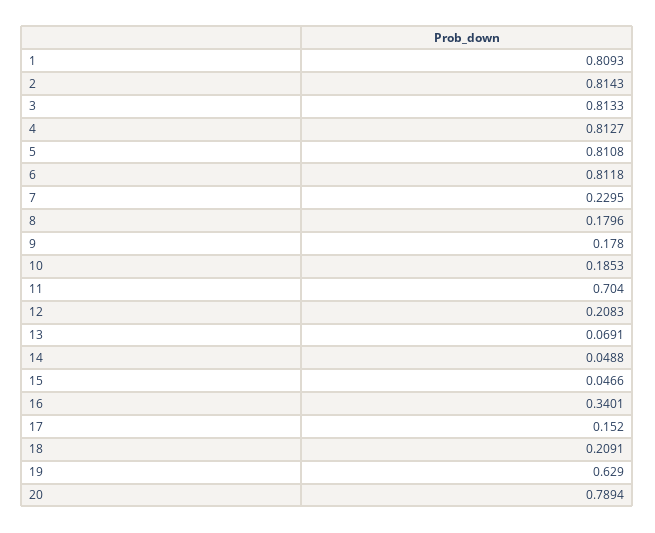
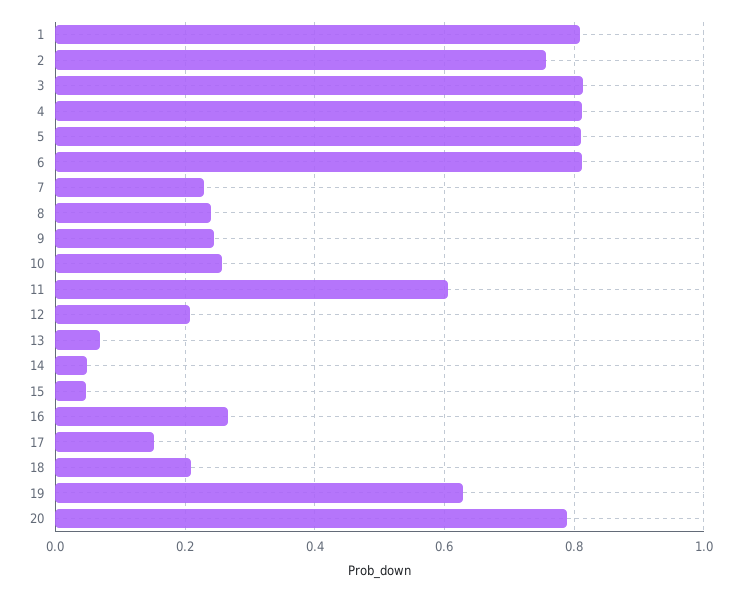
2: 0.8143 -> 0.76
8: 0.1796 -> 0.24
9: 0.178 -> 0.24
10: 0.1853 -> 0.26
11: 0.704 -> 0.6
16: 0.3401 -> 0.26

